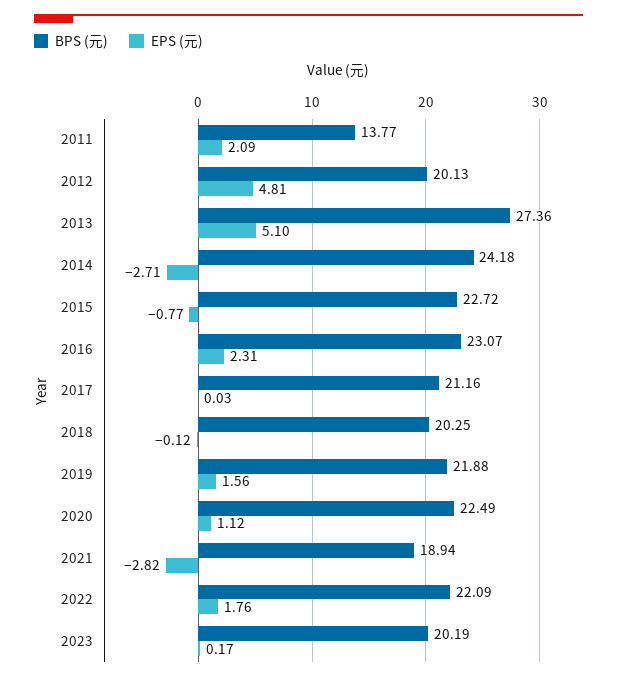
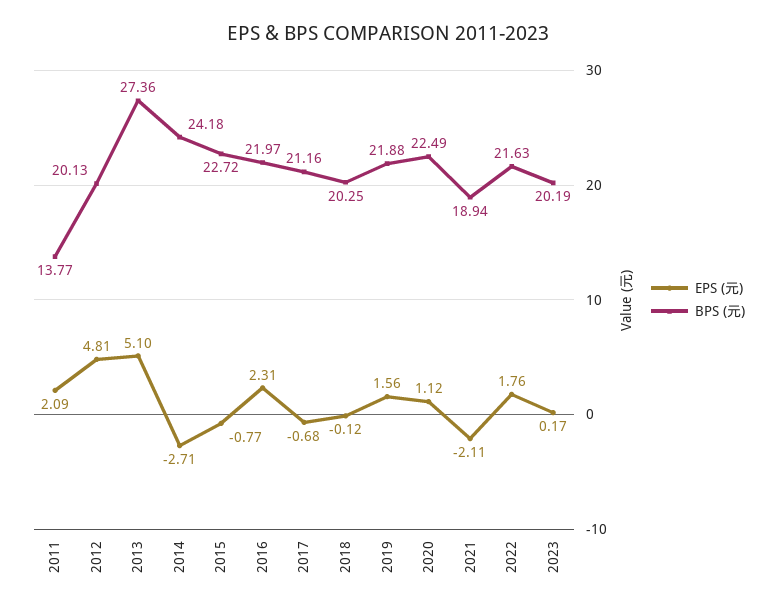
BPS (元), 2016: 23.07 -> 21.97
EPS (元), 2017: 0.03 -> -0.68
EPS (元), 2021: -2.82 -> -2.11
BPS (元), 2022: 22.09 -> 21.63

